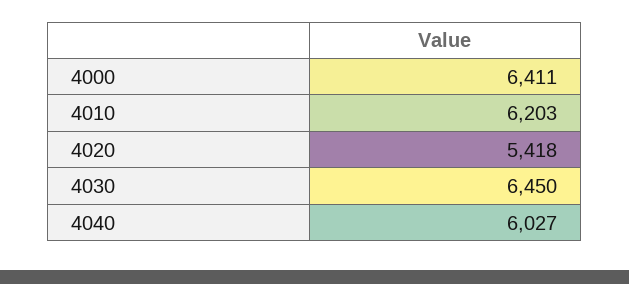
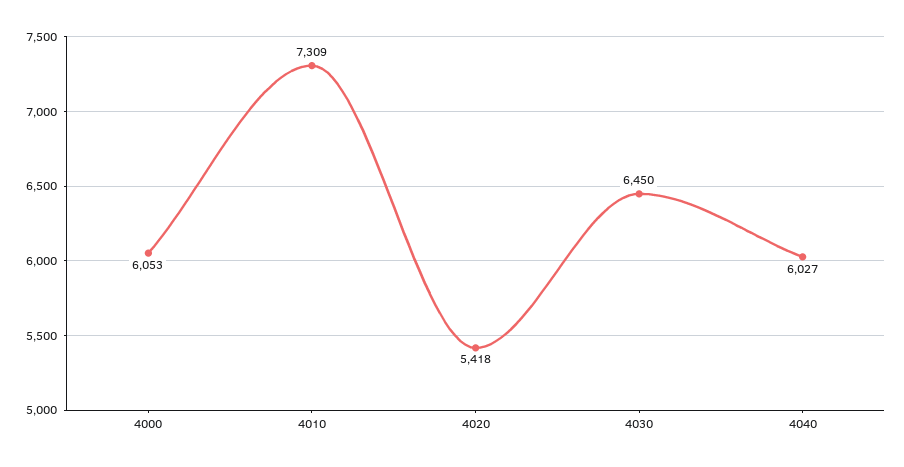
4000: 6411 -> 6053
4010: 6203 -> 7309

